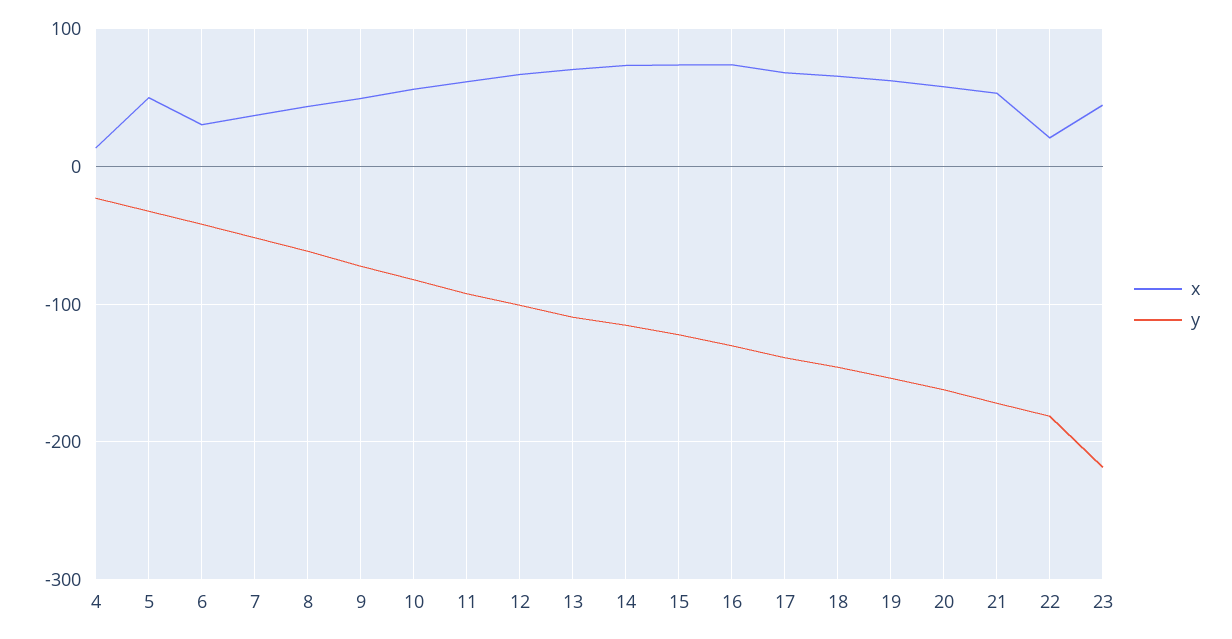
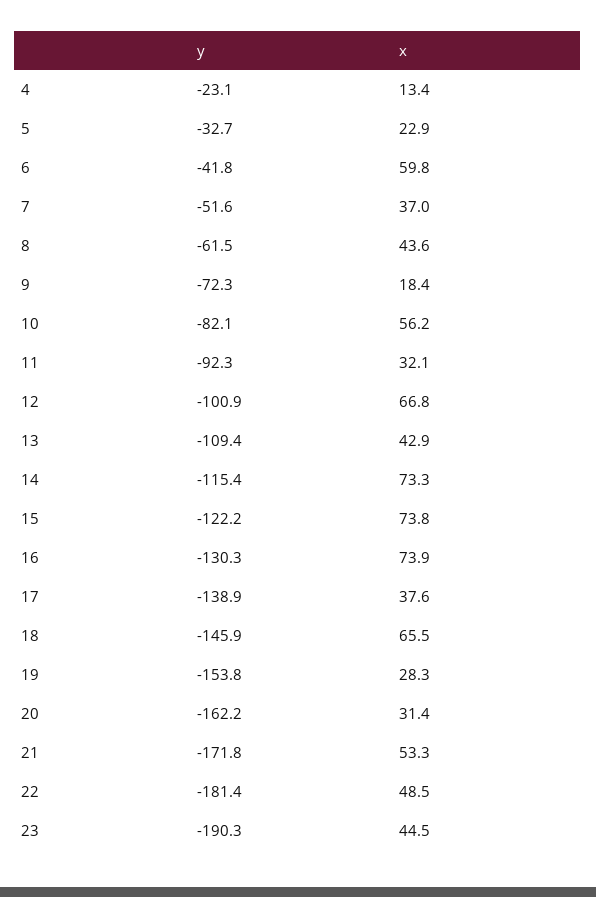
x, 5: 50 -> 22.9
x, 6: 30 -> 59.8
x, 9: 50 -> 18.4
x, 11: 60 -> 32.1
x, 13: 70 -> 42.9
x, 17: 70 -> 37.6
x, 19: 60 -> 28.3
x, 20: 60 -> 31.4
x, 22: 20 -> 48.5
y, 23: -220 -> -190.3

